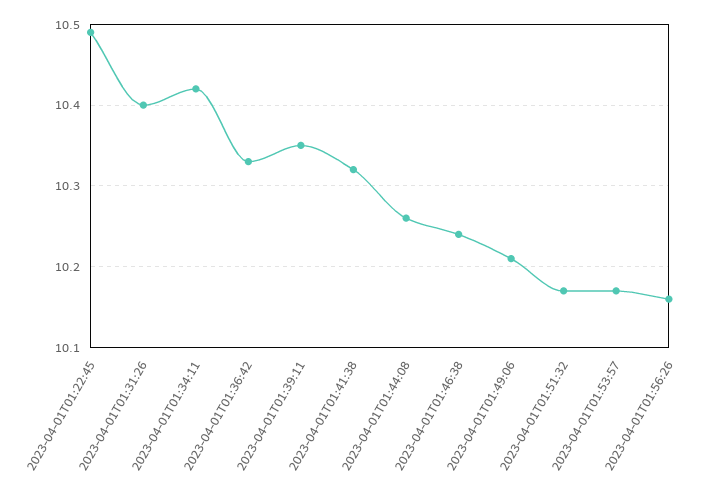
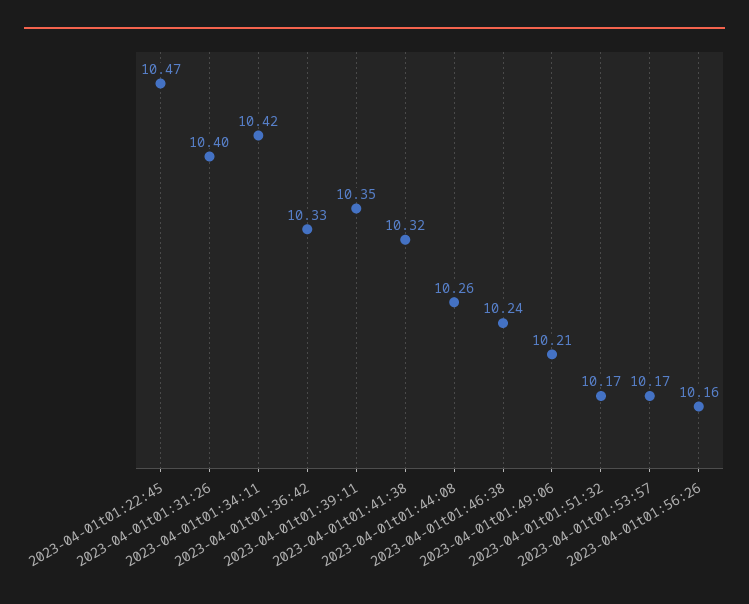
2023-04-01T01:22:45: 10.49 -> 10.47

